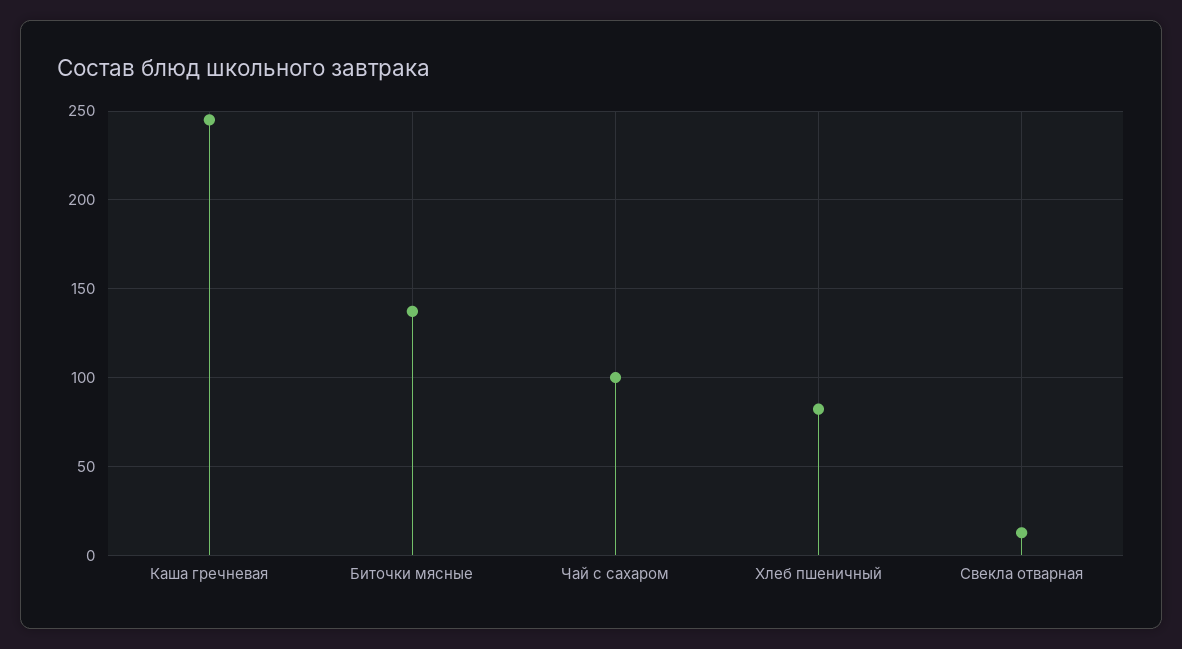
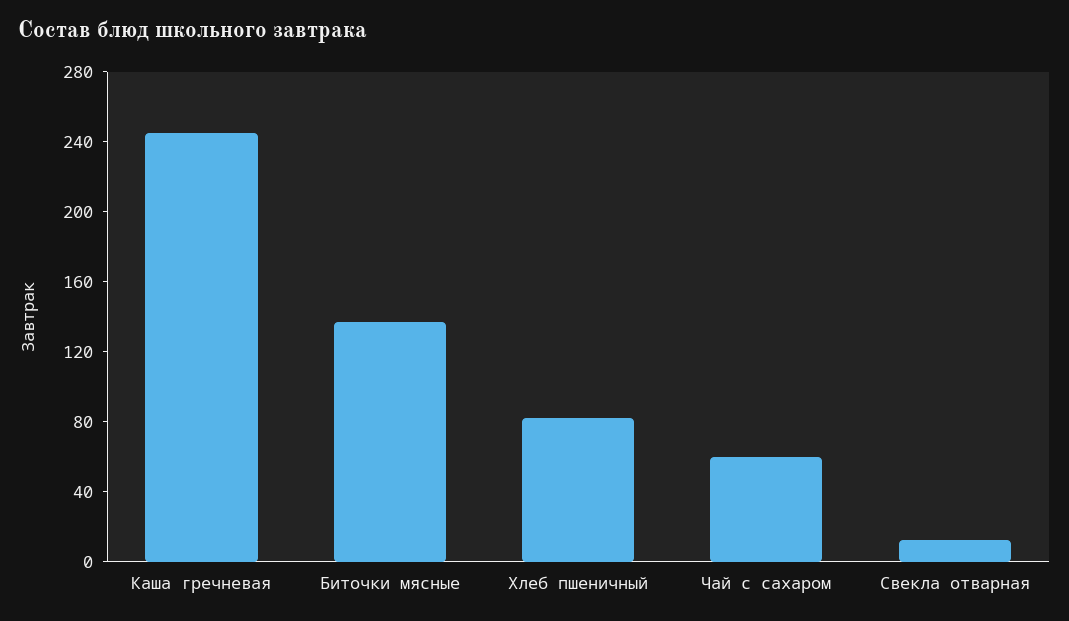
Чай с сахаром: 100 -> 60

